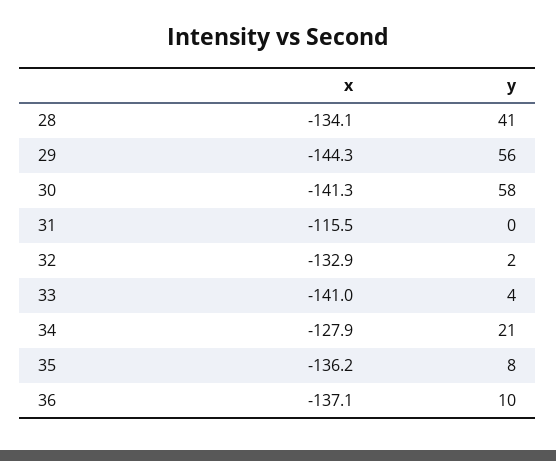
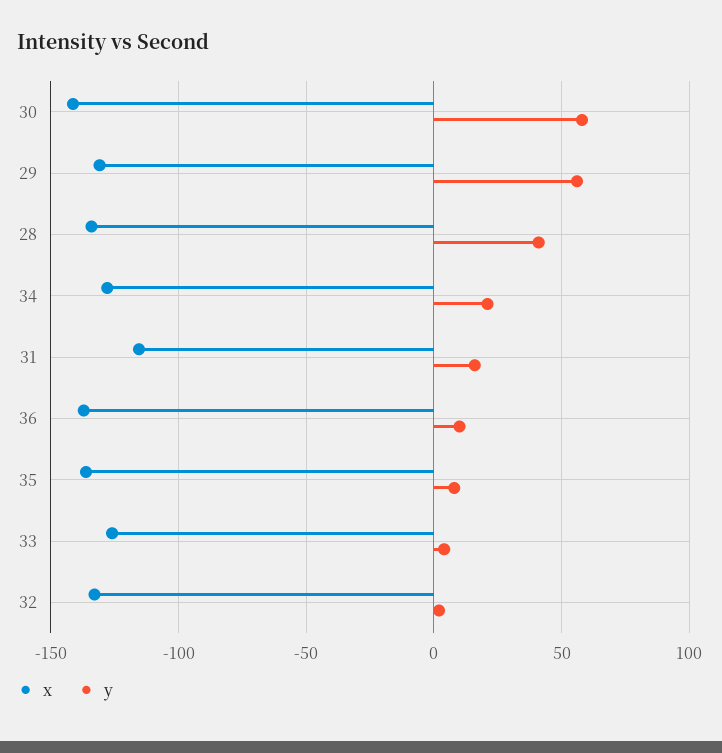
x, 29: -144.3 -> -130
y, 31: 0 -> 15
x, 33: -141 -> -125

